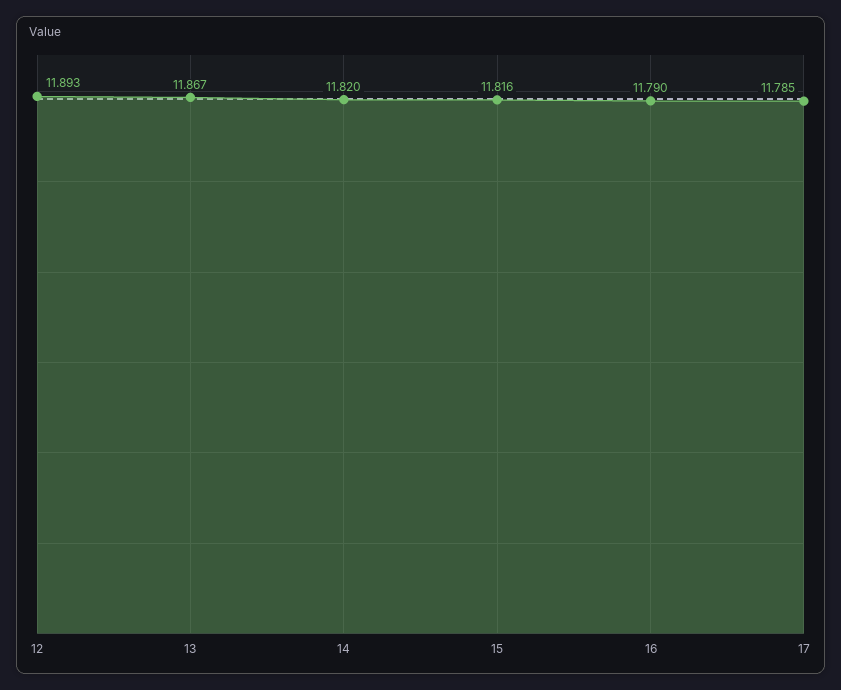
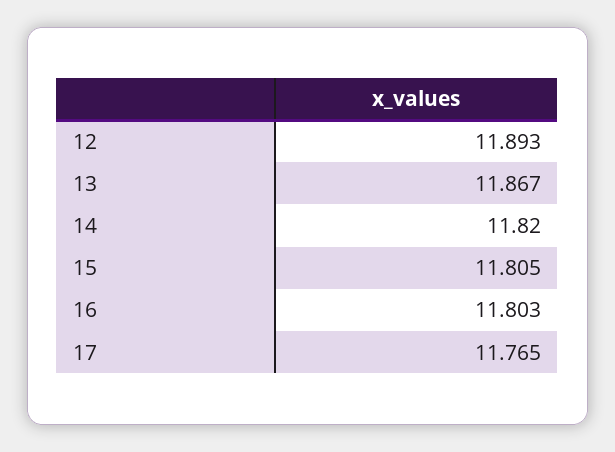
15: 11.816 -> 11.805
16: 11.79 -> 11.803
17: 11.785 -> 11.765

